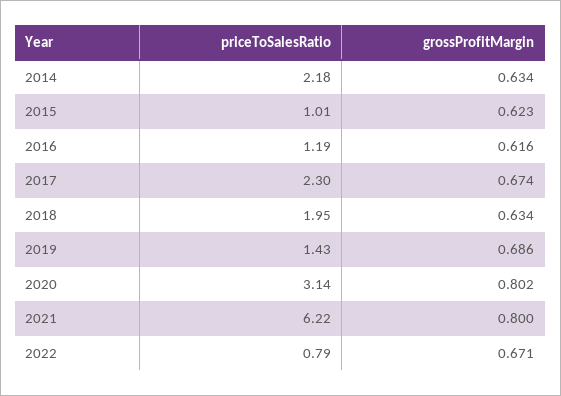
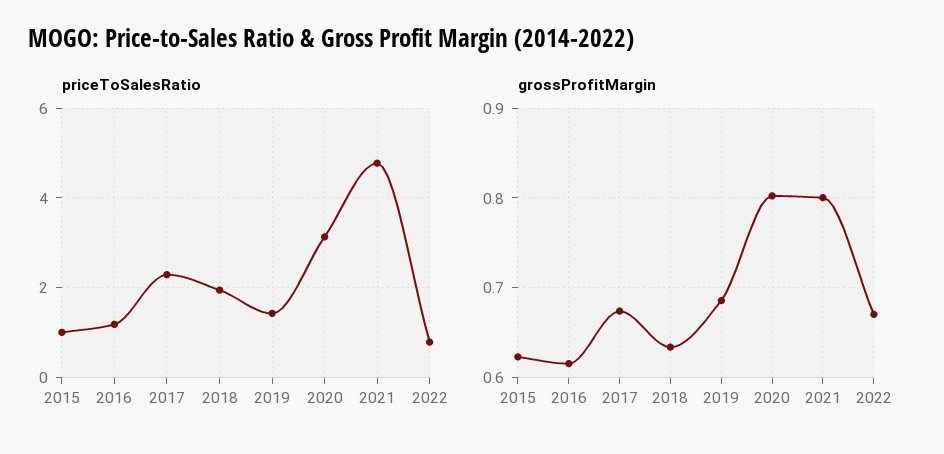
priceToSalesRatio, 2014: 2.18 -> none
grossProfitMargin, 2014: 0.634 -> none
priceToSalesRatio, 2021: 6.22 -> 4.8

